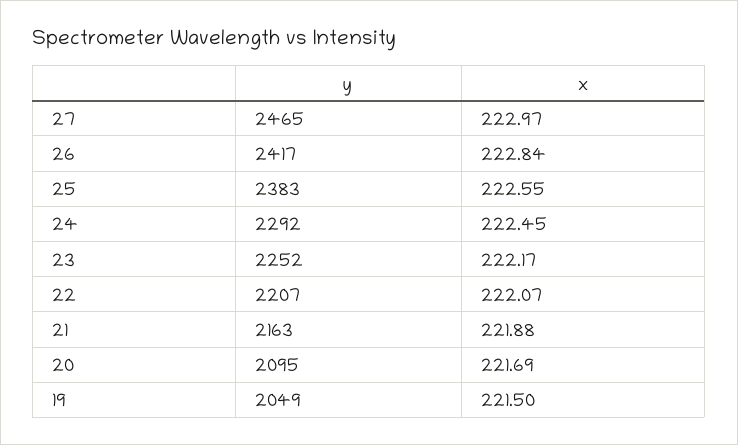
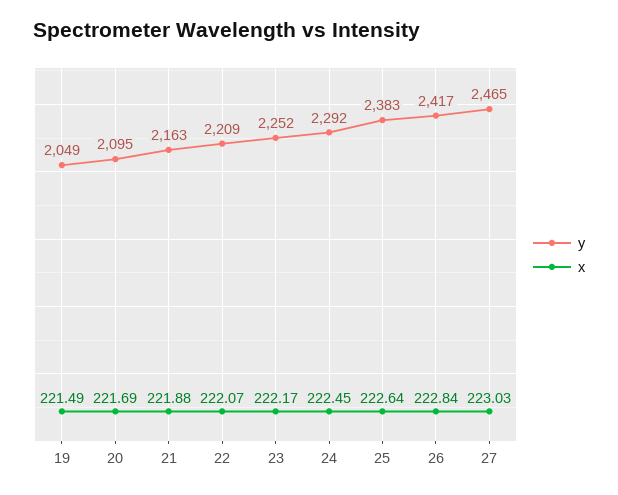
x, 27: 222.97 -> 223.03
x, 25: 222.55 -> 222.64
y, 22: 2207 -> 2209
x, 19: 221.5 -> 221.49

